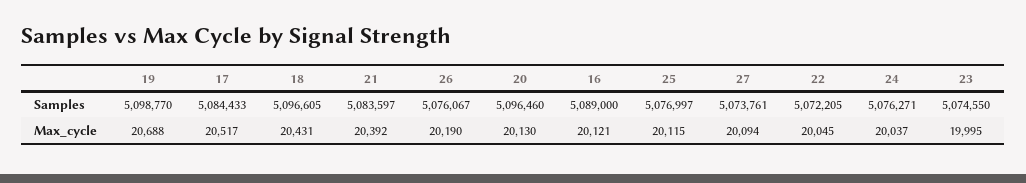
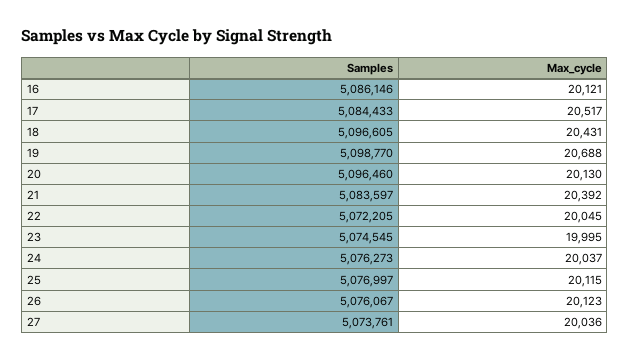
16, Samples: 5089000 -> 5086146
24, Samples: 5076271 -> 5076273
23, Samples: 5074550 -> 5074545
26, Max_cycle: 20190 -> 20123
27, Max_cycle: 20094 -> 20036

